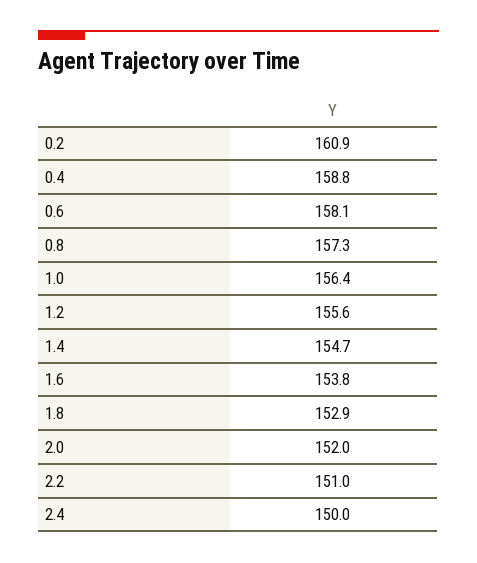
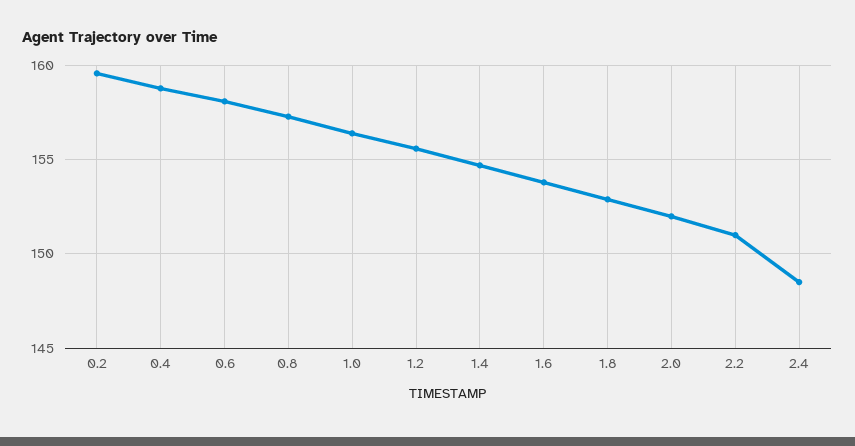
0.2: 160.9 -> 159.5
2.4: 150 -> 148.5

